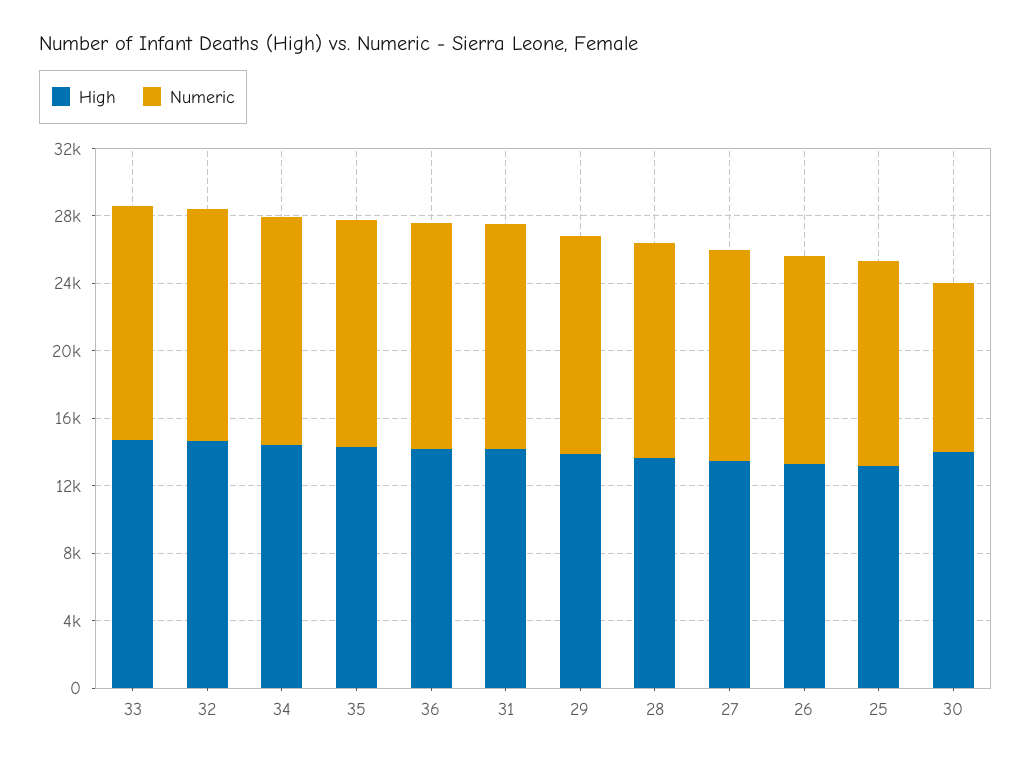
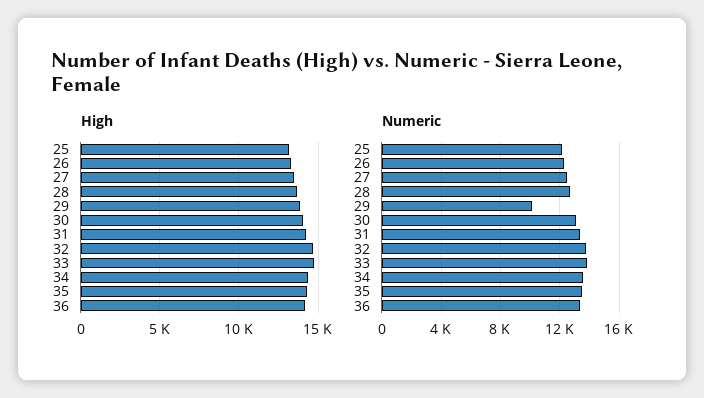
Numeric, 29: 13000 -> 10000
Numeric, 30: 10000 -> 13000

